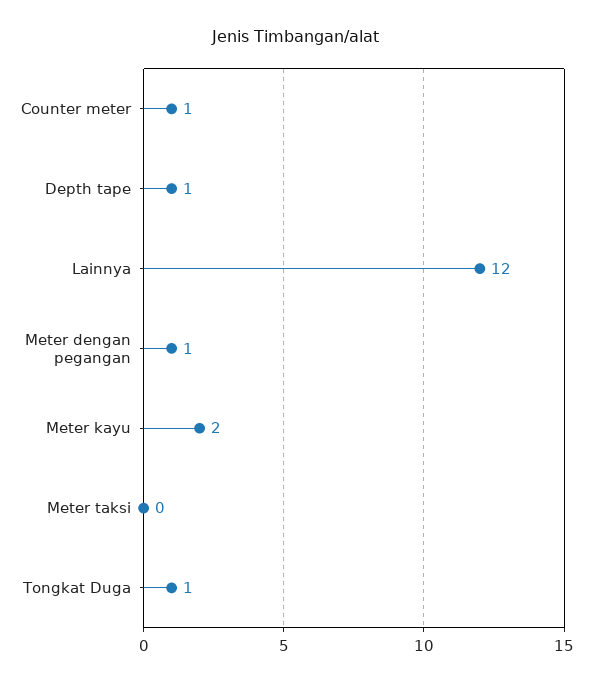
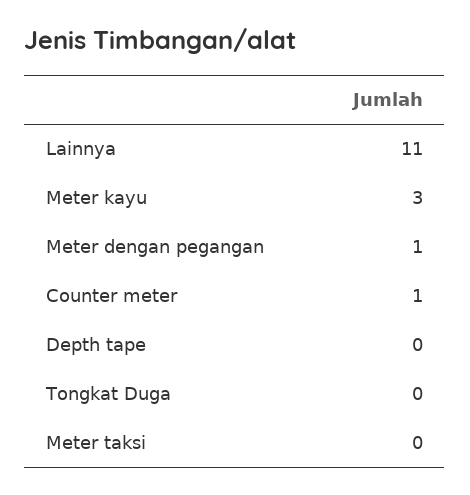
Depth tape: 1 -> 0
Lainnya: 12 -> 11
Meter kayu: 2 -> 3
Tongkat Duga: 1 -> 0

